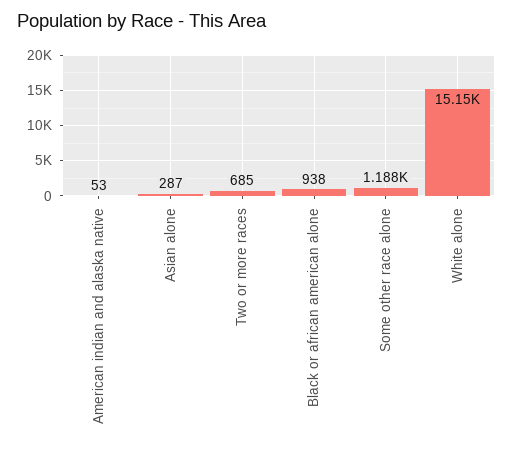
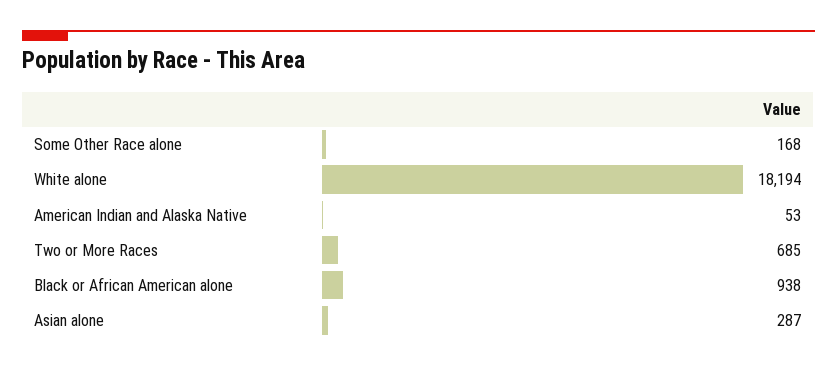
Some other race alone: 1188 -> 168
White alone: 15150 -> 18194

